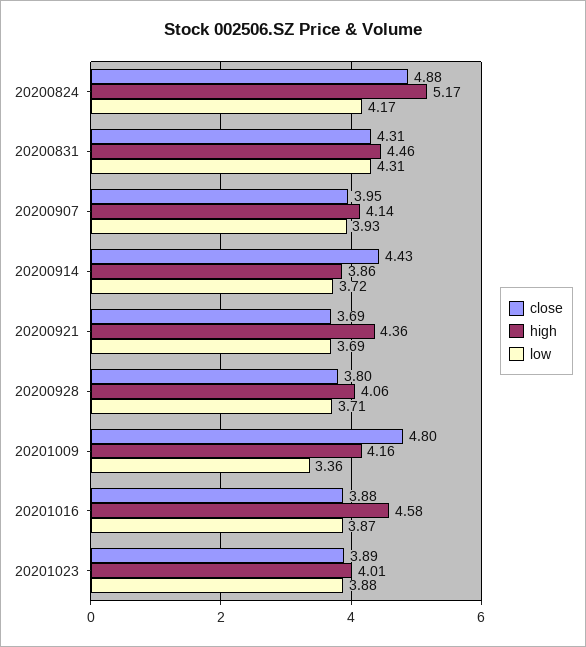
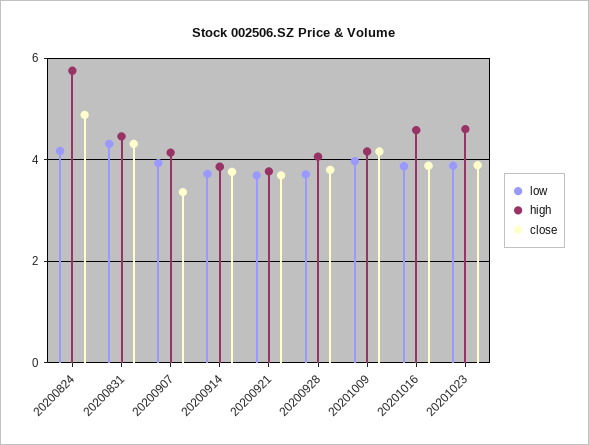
high, 20200824: 5.17 -> 5.8
close, 20200907: 3.95 -> 3.4
close, 20200914: 4.43 -> 3.8
high, 20200921: 4.36 -> 3.8
close, 20201009: 4.8 -> 4.2
low, 20201009: 3.36 -> 4
high, 20201023: 4.01 -> 4.6

